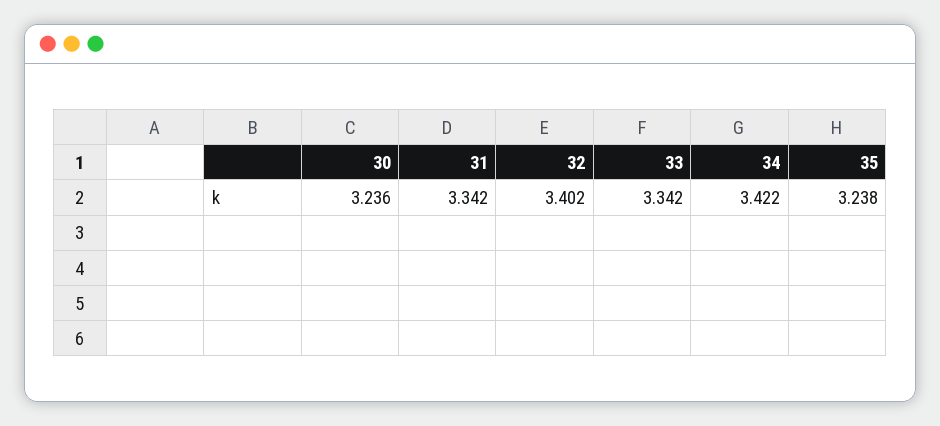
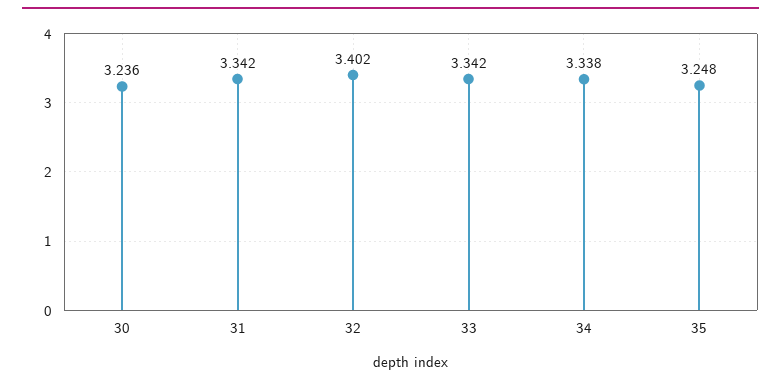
34: 3.422 -> 3.338
35: 3.238 -> 3.248

